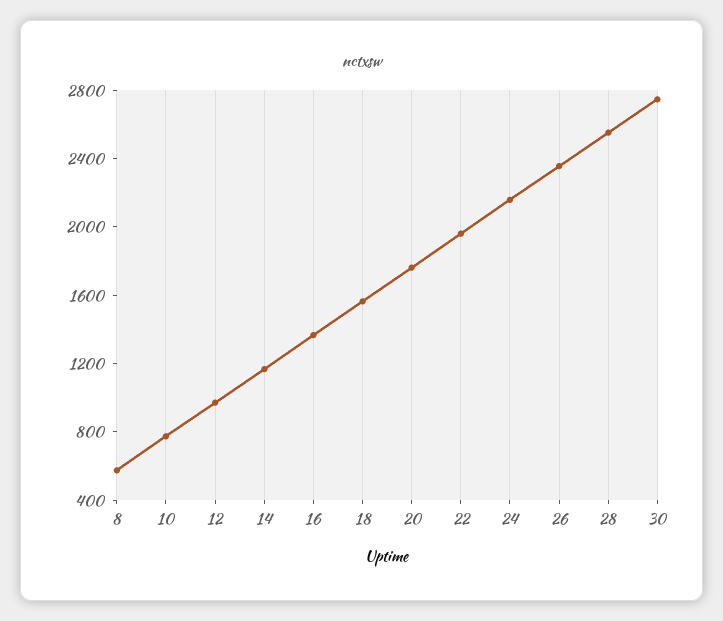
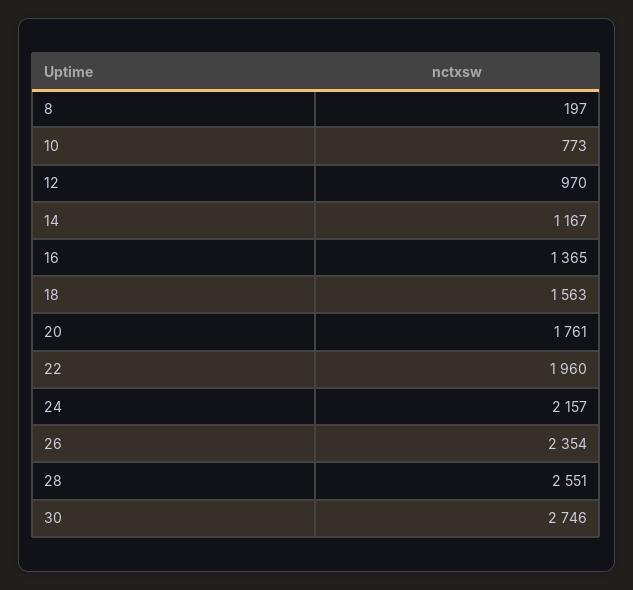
8: 600 -> 197

